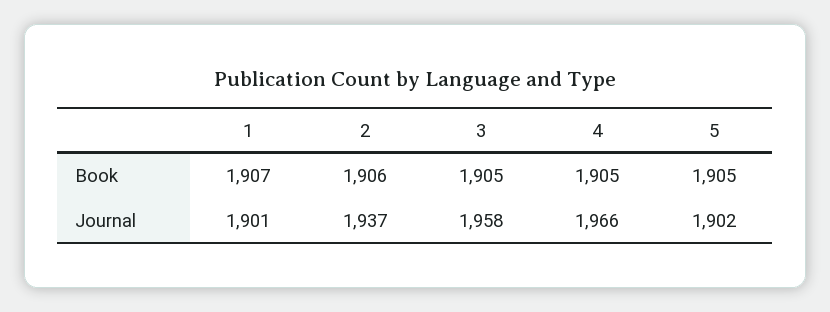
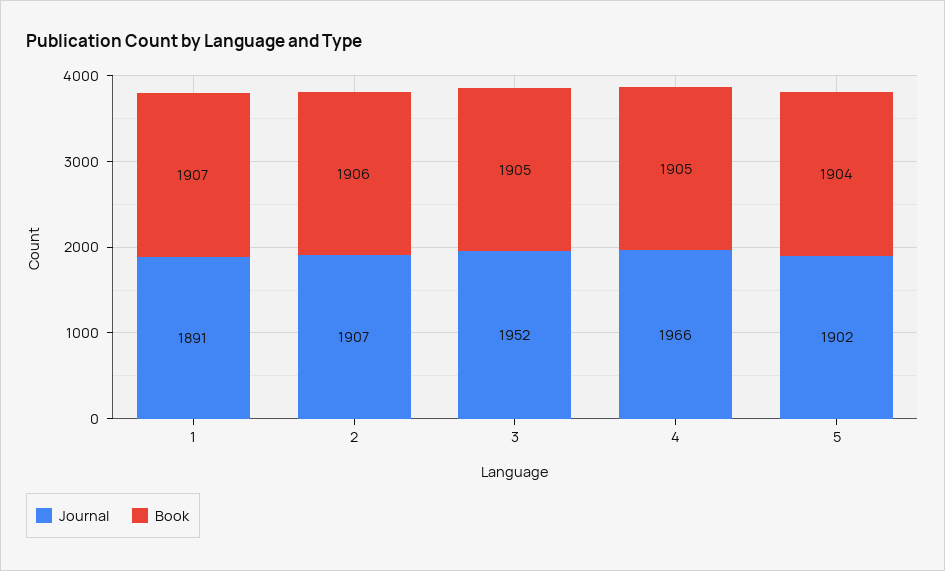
Book, 5: 1905 -> 1904
Journal, 1: 1901 -> 1891
Journal, 2: 1937 -> 1907
Journal, 3: 1958 -> 1952

